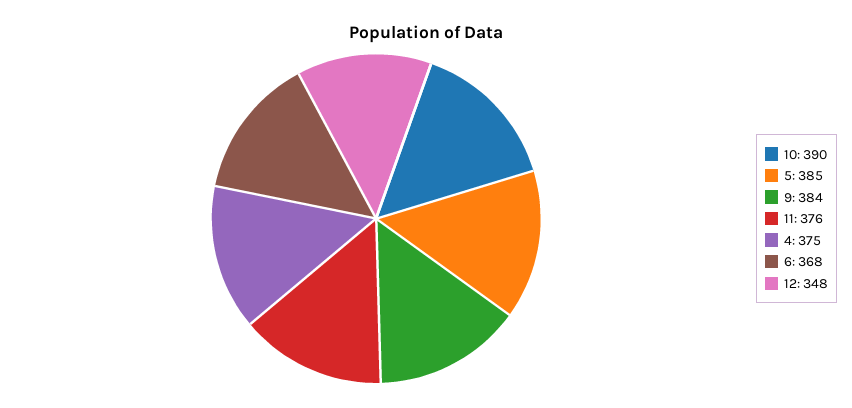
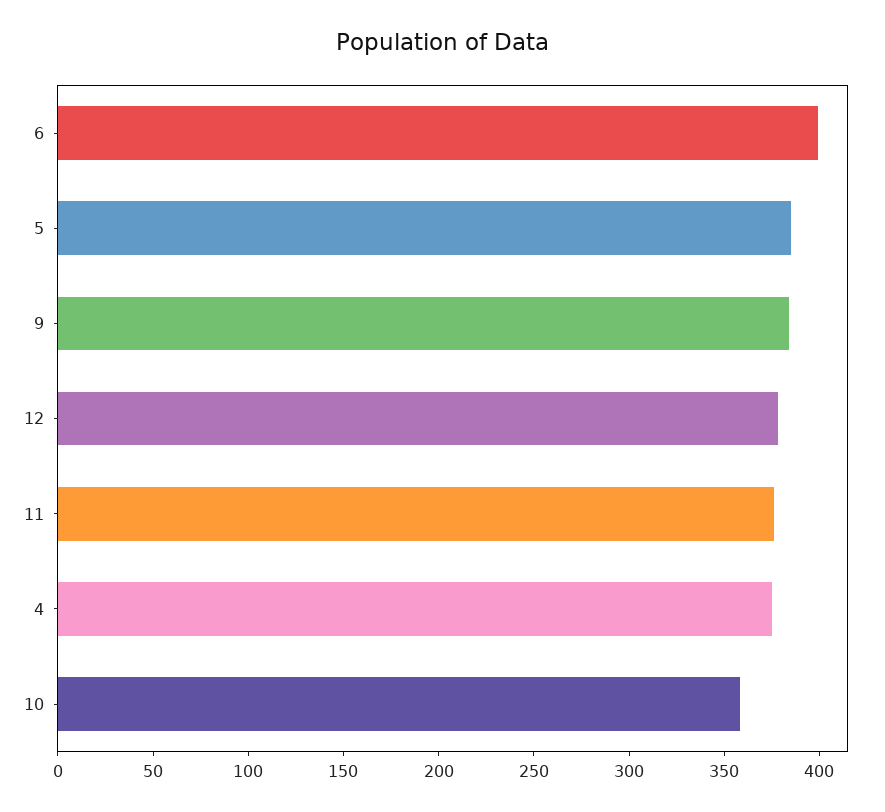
10: 390 -> 360
6: 368 -> 400
12: 348 -> 380

